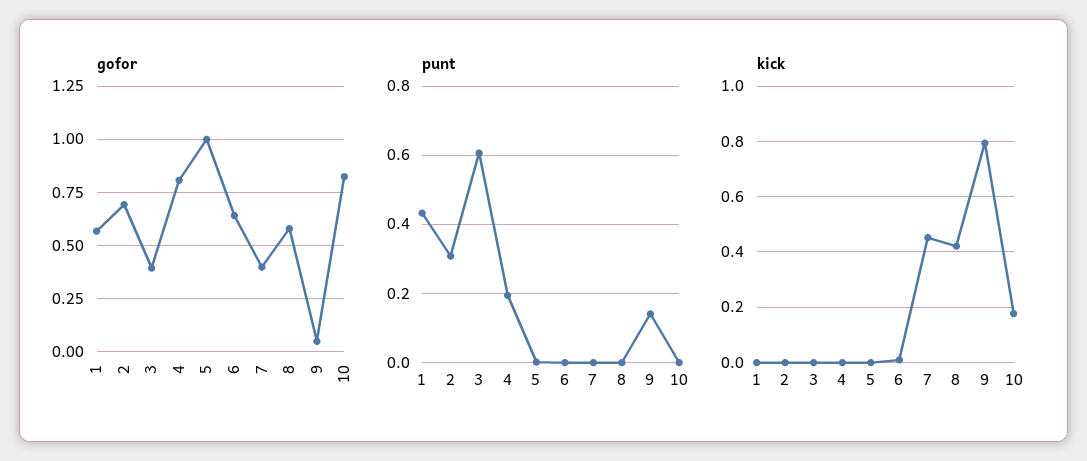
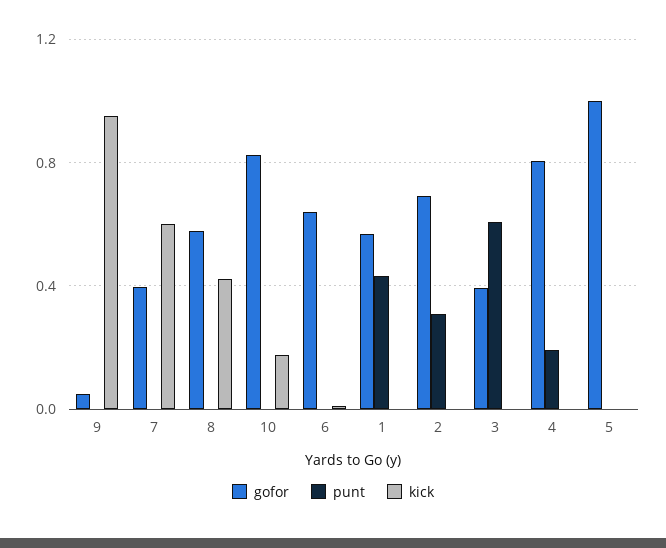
punt, 9: 0.14 -> 0
kick, 7: 0.45 -> 0.6
kick, 9: 0.8 -> 0.95

